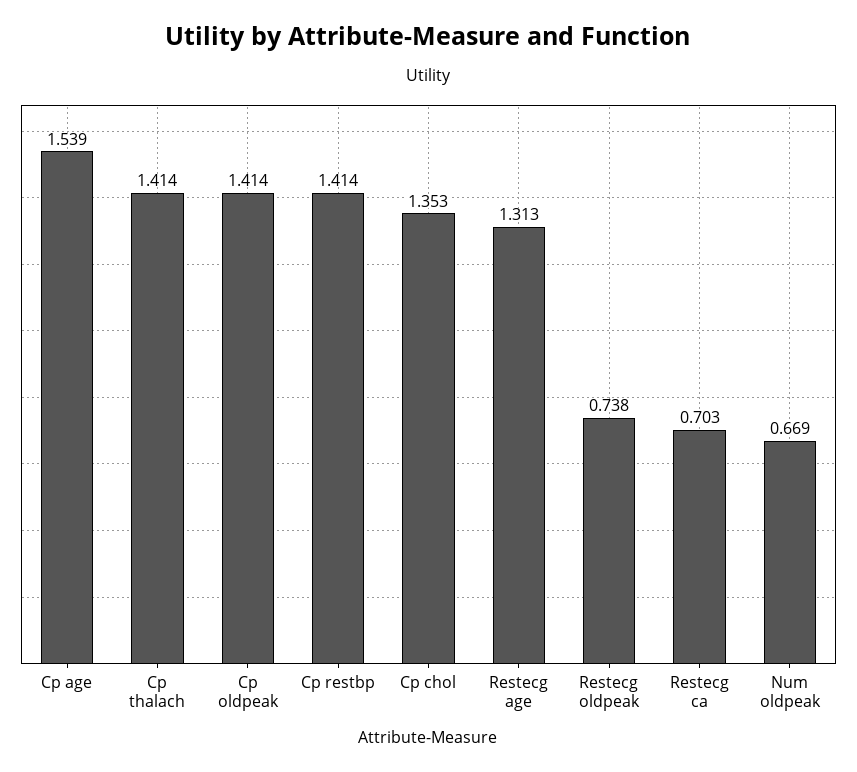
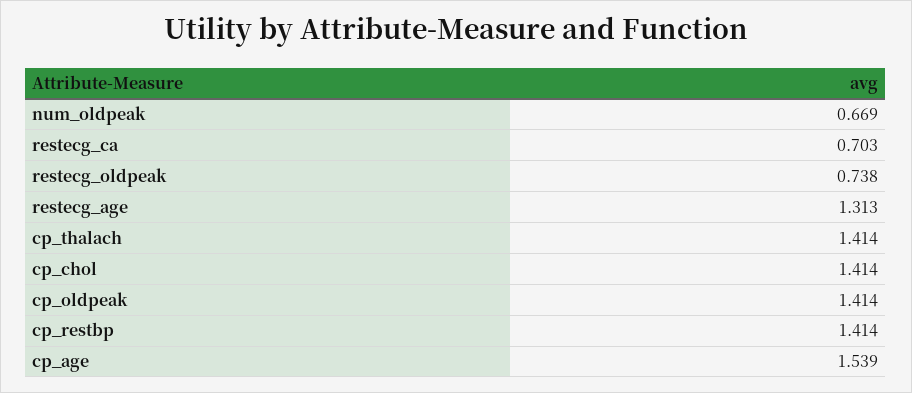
Cp chol: 1.353 -> 1.414

